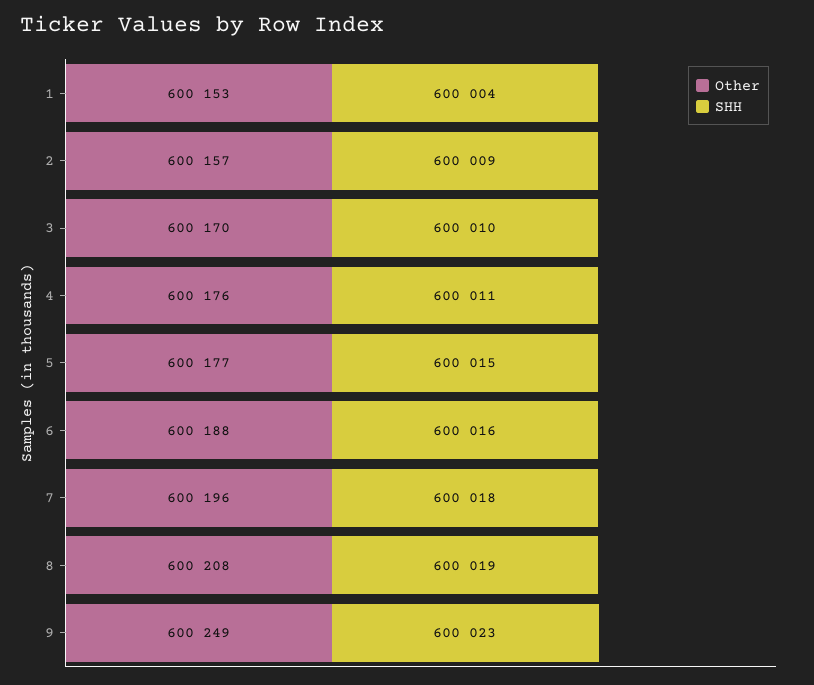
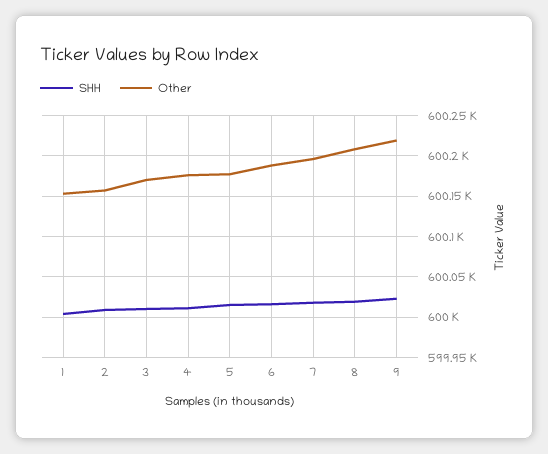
Other, 9: 600249 -> 600220

